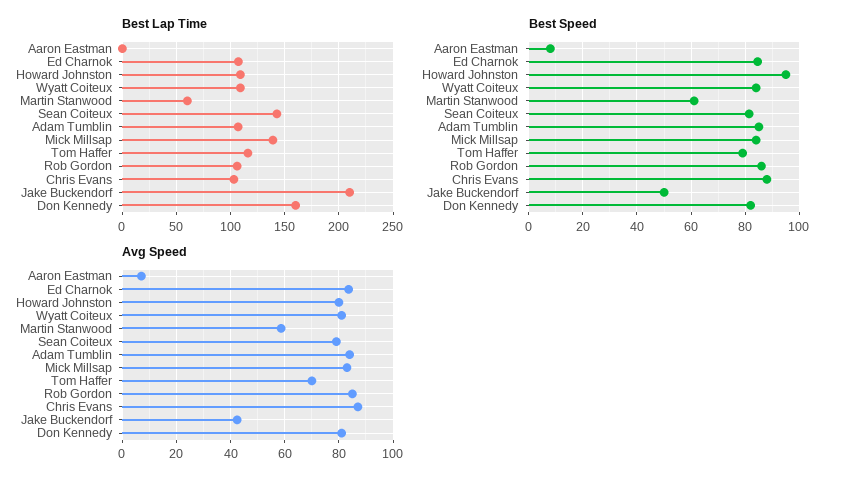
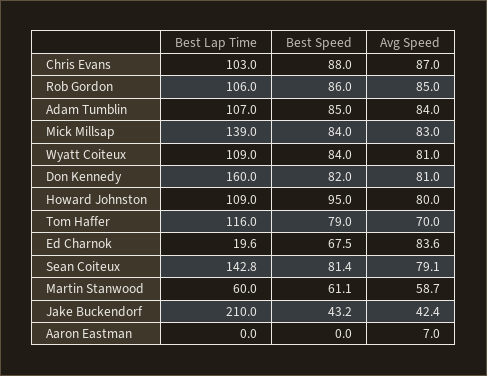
Best Lap Time, Ed Charnok: 110 -> 19.6
Best Speed, Aaron Eastman: 7.5 -> 0
Best Speed, Ed Charnok: 85 -> 67.5
Best Speed, Jake Buckendorf: 50 -> 43.2

